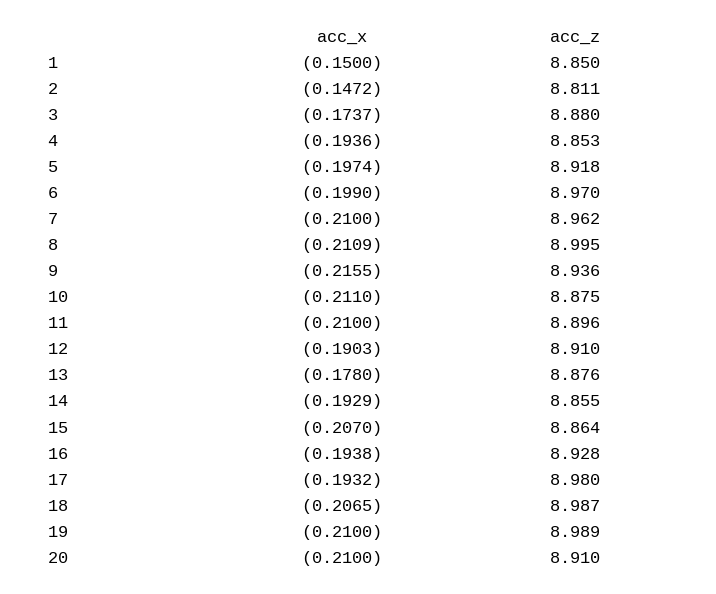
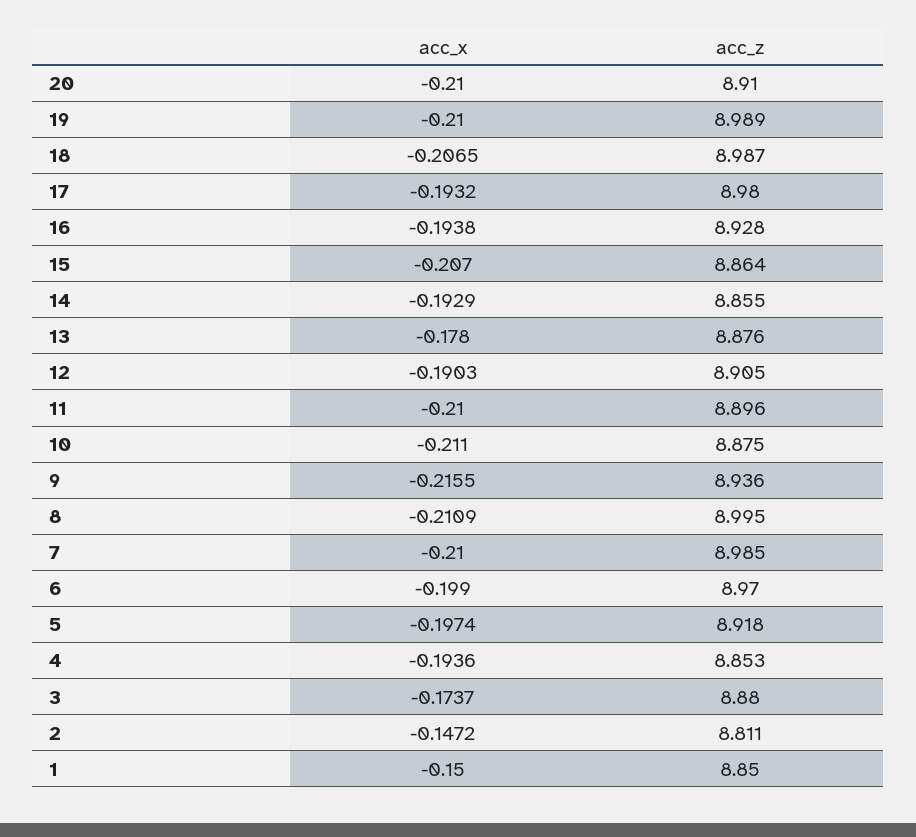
acc_z, 7: 8.962 -> 8.985
acc_z, 12: 8.91 -> 8.905

